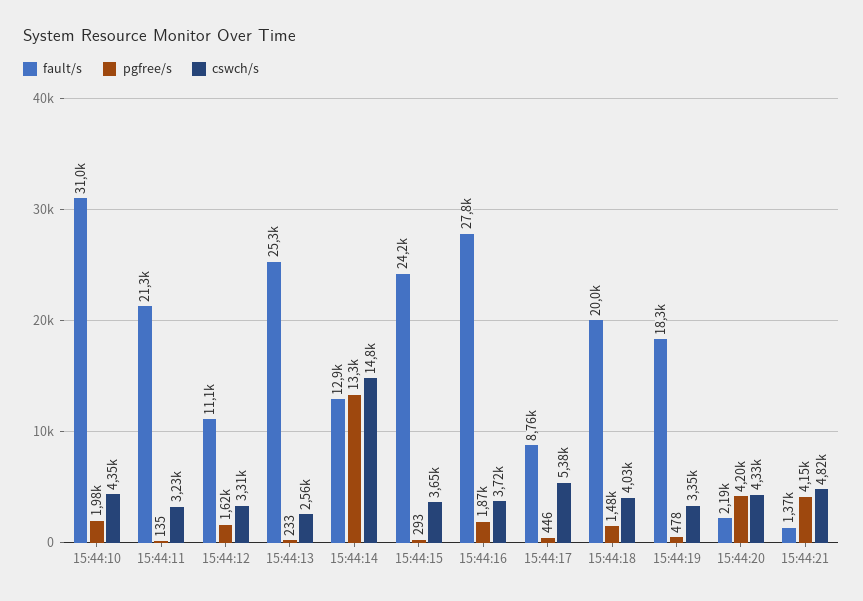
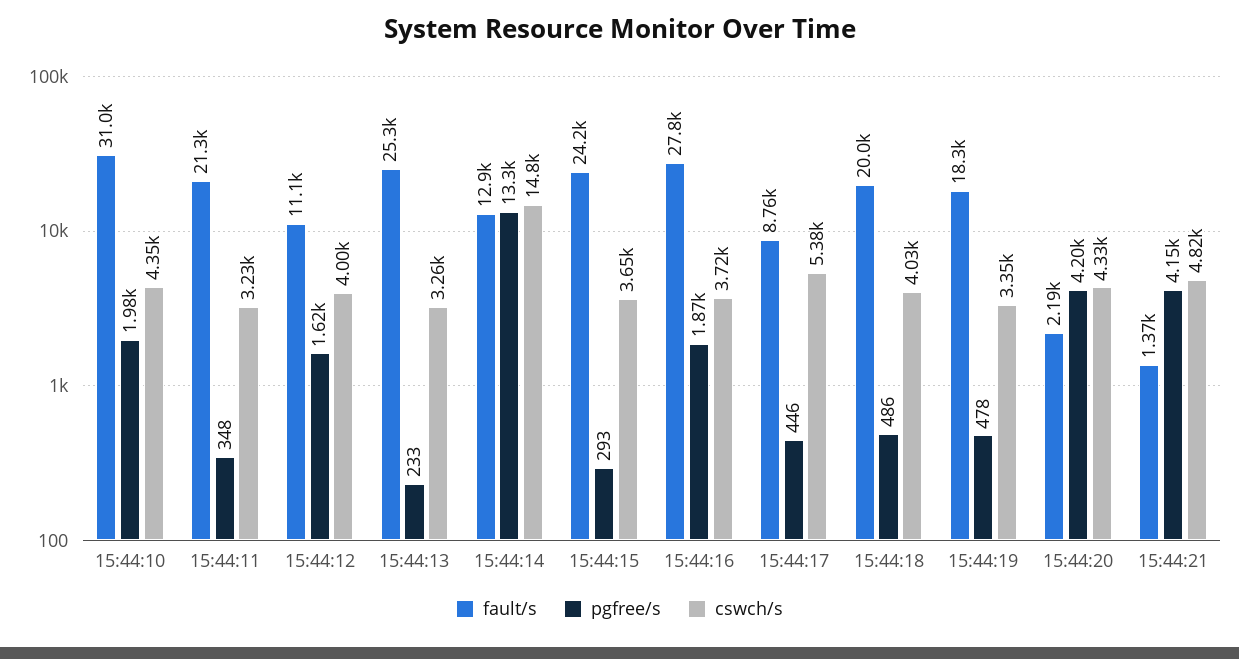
pgfree/s, 15:44:11: 135 -> 348
cswch/s, 15:44:12: 3310 -> 4000
cswch/s, 15:44:13: 2560 -> 3260
pgfree/s, 15:44:18: 1480 -> 486

